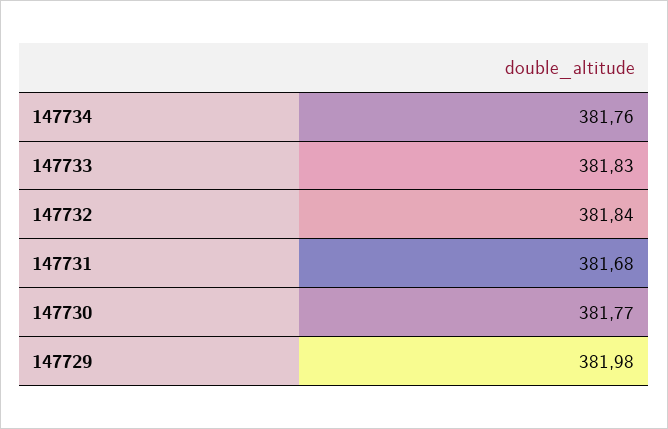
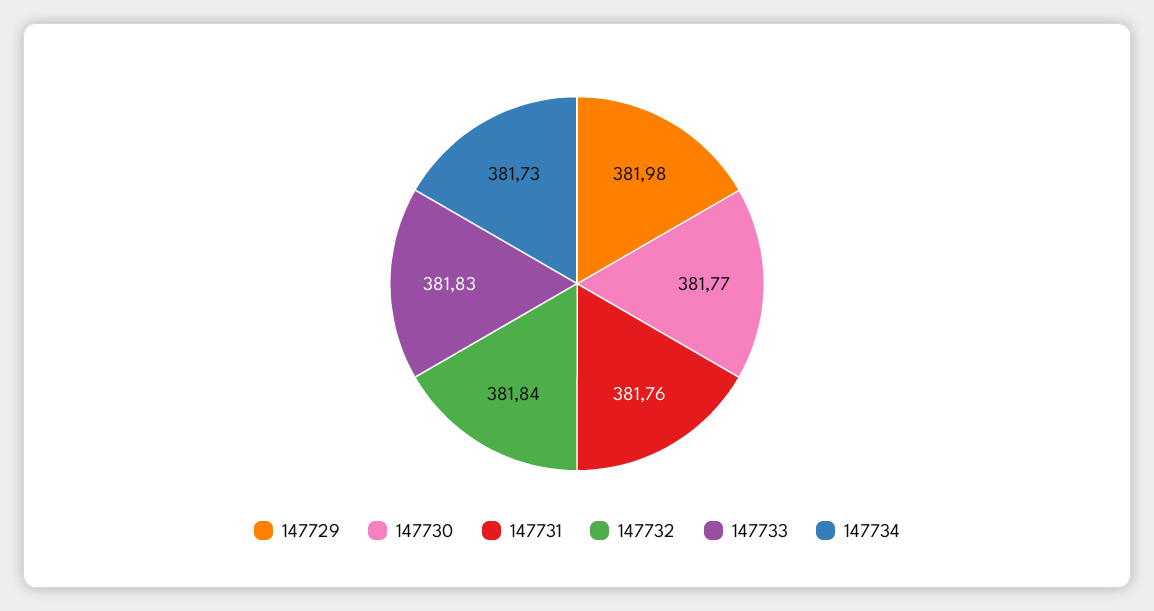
147734: 381.76 -> 381.73
147731: 381.68 -> 381.76

